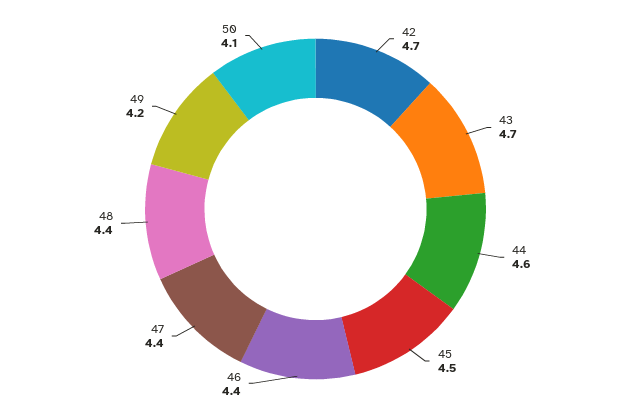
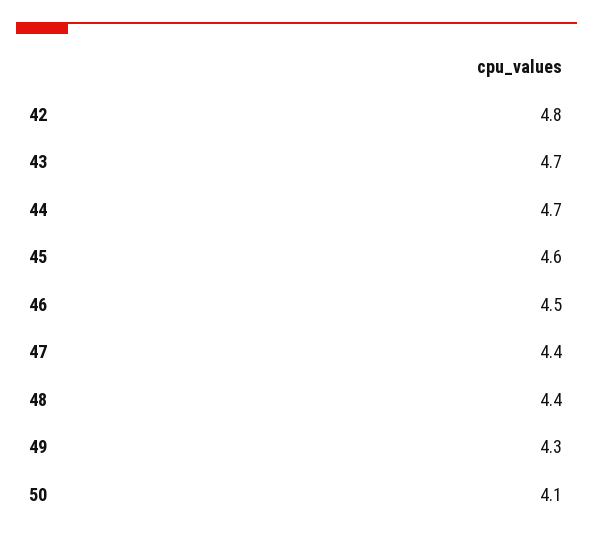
42: 4.7 -> 4.8
44: 4.6 -> 4.7
45: 4.5 -> 4.6
46: 4.4 -> 4.5
49: 4.2 -> 4.3

